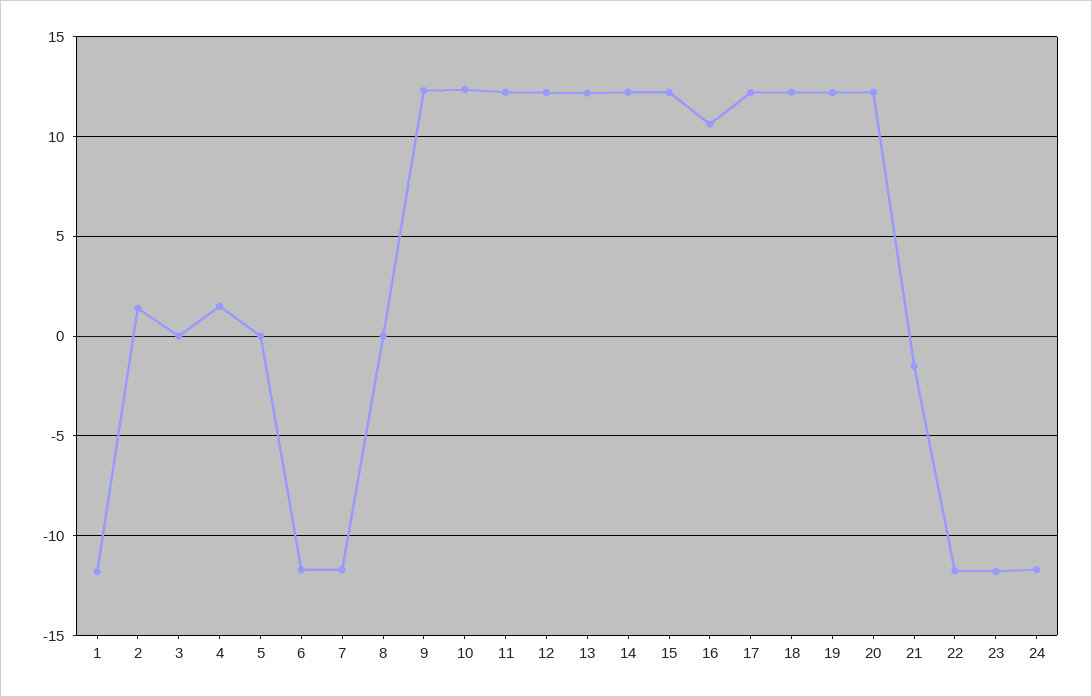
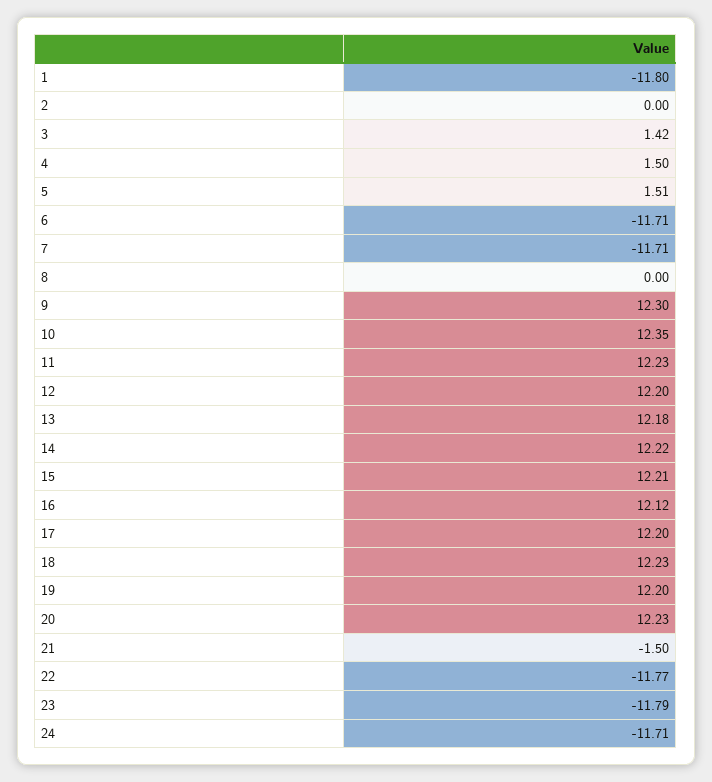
2: 1.5 -> 0
3: 0 -> 1.42
5: 0 -> 1.51
16: 10.5 -> 12.12

